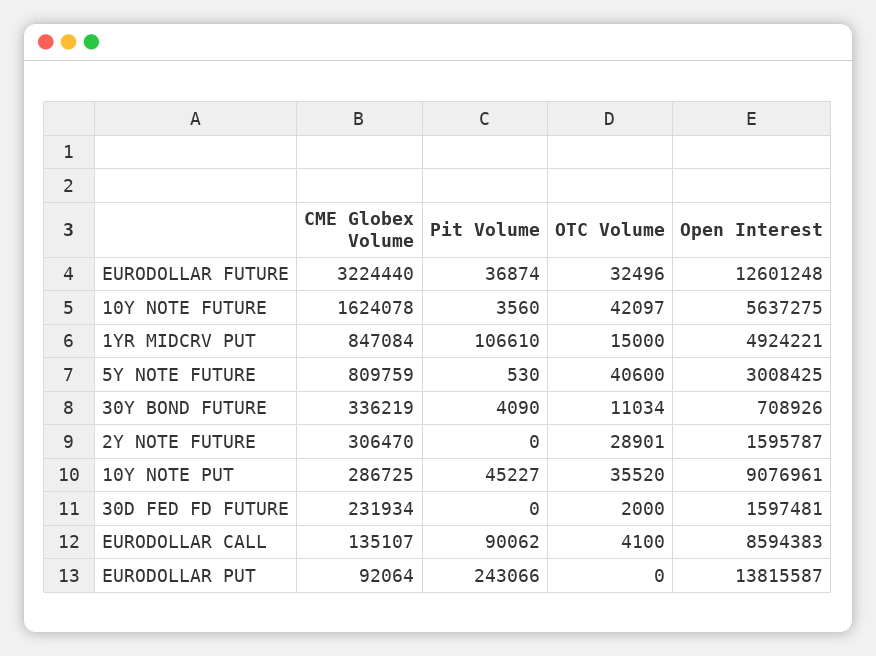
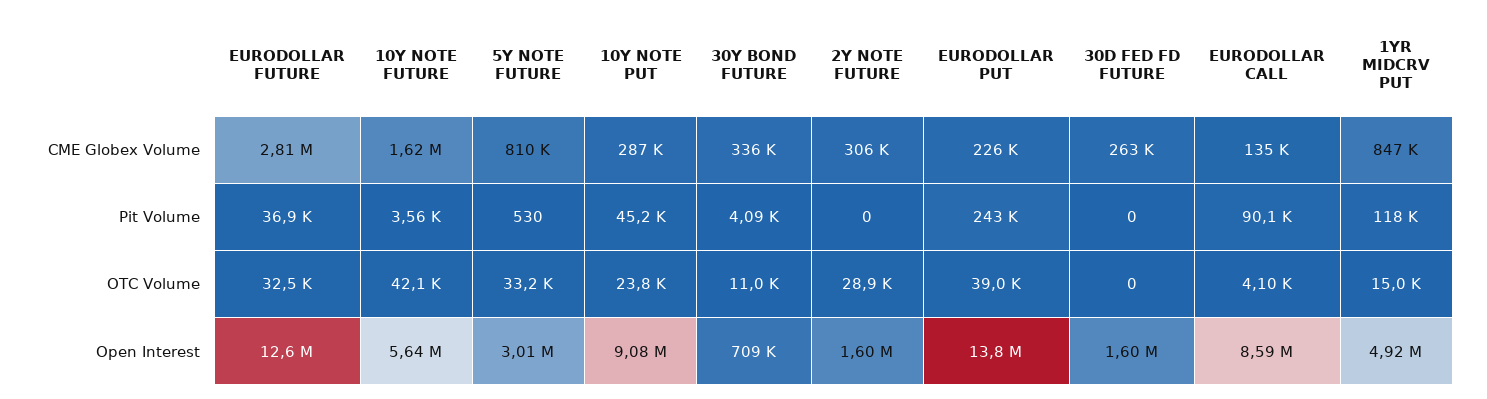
CME Globex Volume, EURODOLLAR FUTURE: 3224440 -> 2810000
Pit Volume, 1YR MIDCRV PUT: 106610 -> 118000
OTC Volume, 5Y NOTE FUTURE: 40600 -> 33200
OTC Volume, 10Y NOTE PUT: 35520 -> 23800
CME Globex Volume, 30D FED FD FUTURE: 231934 -> 263000
OTC Volume, 30D FED FD FUTURE: 2000 -> 0
CME Globex Volume, EURODOLLAR PUT: 92064 -> 226000
OTC Volume, EURODOLLAR PUT: 0 -> 39000

